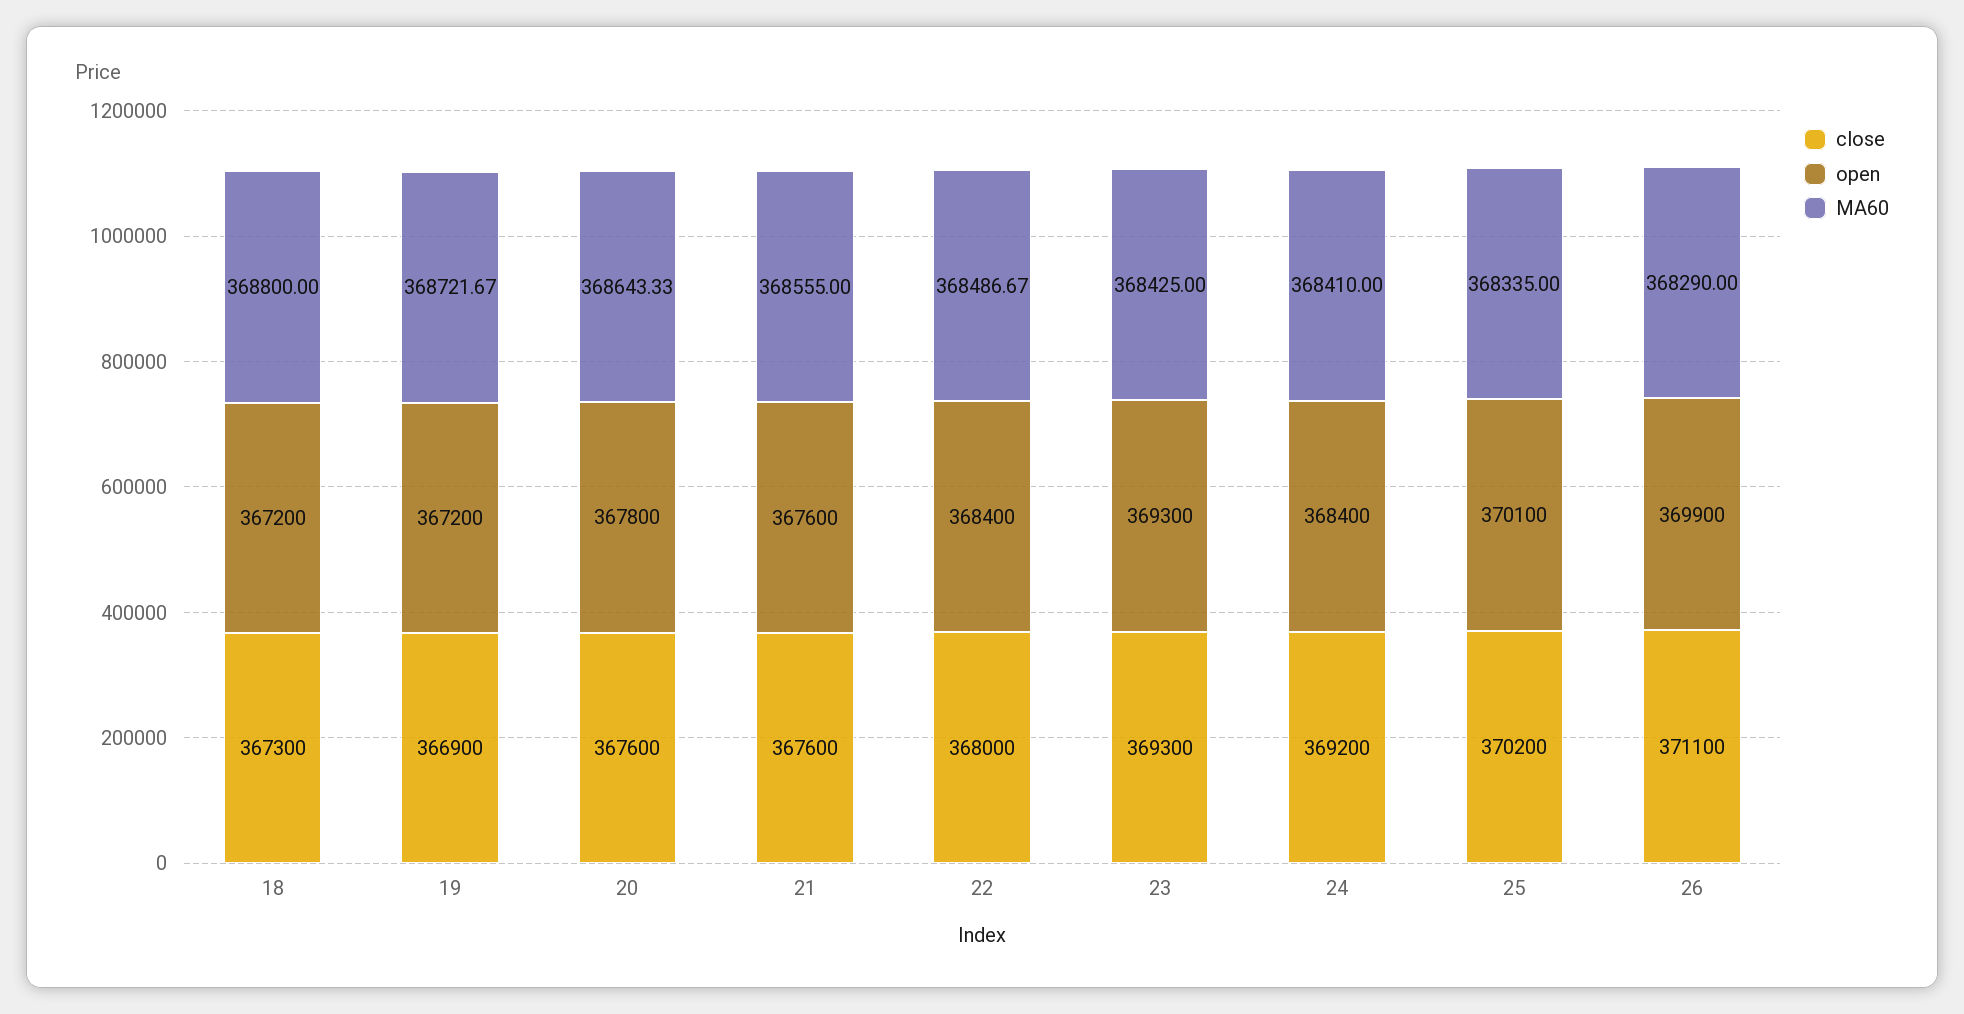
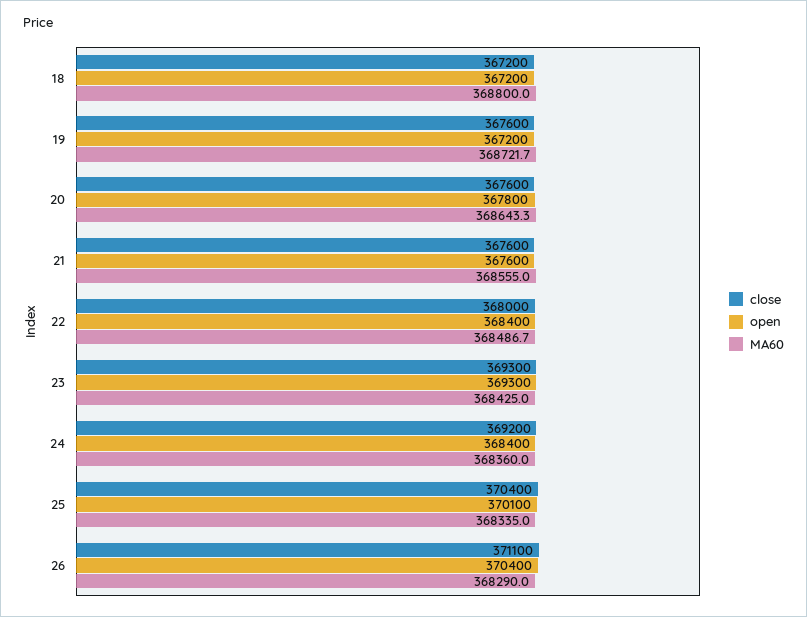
close, 18: 367300 -> 367200
close, 19: 366900 -> 367600
MA60, 24: 368410 -> 368360
close, 25: 370200 -> 370400
open, 26: 369900 -> 370400

